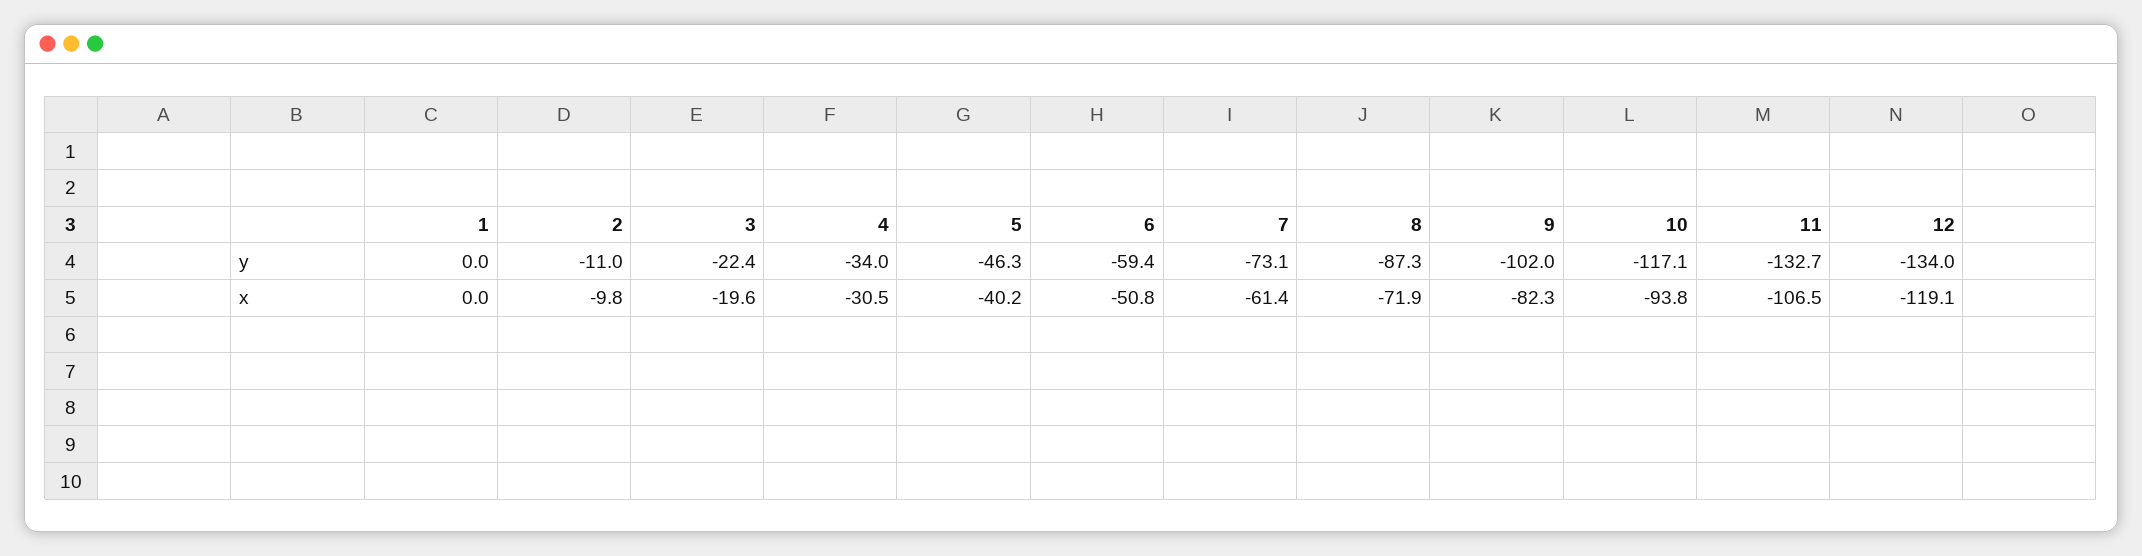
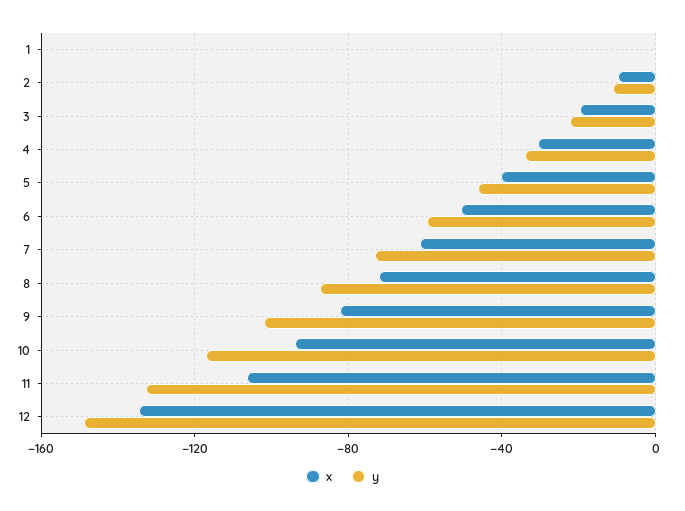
y, 12: -134 -> -150
x, 12: -119.1 -> -135

